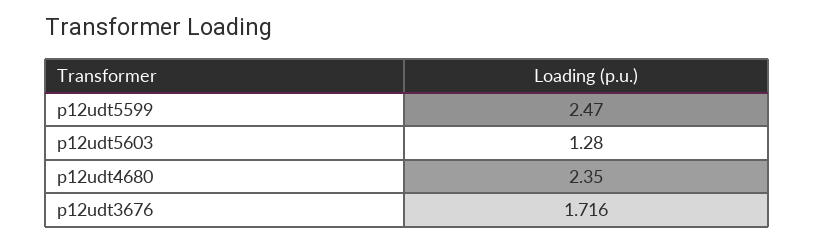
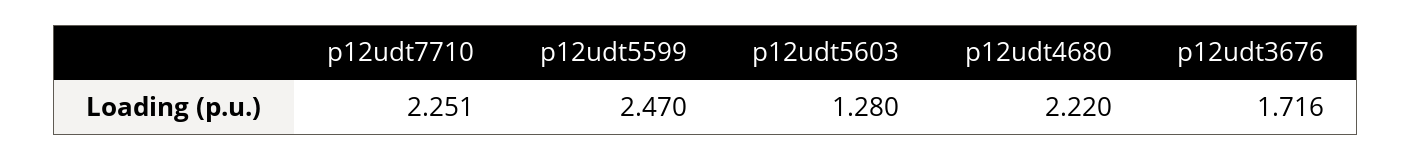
p12udt4680: 2.35 -> 2.22
p12udt7710: none -> 2.251

